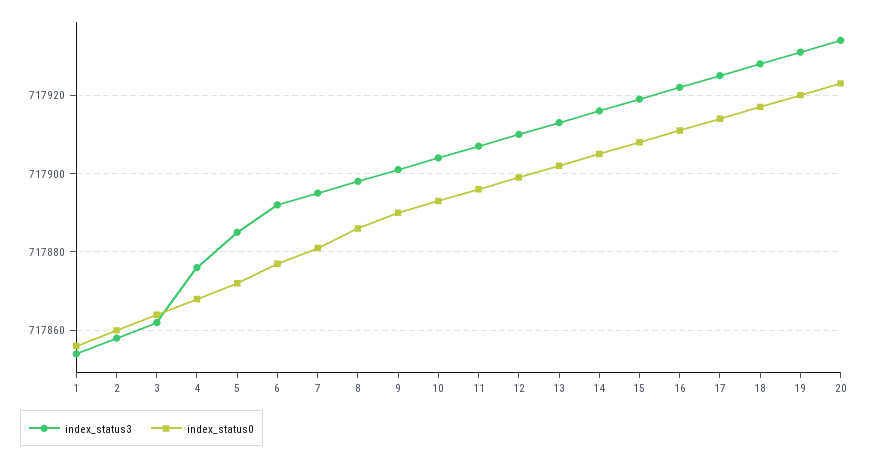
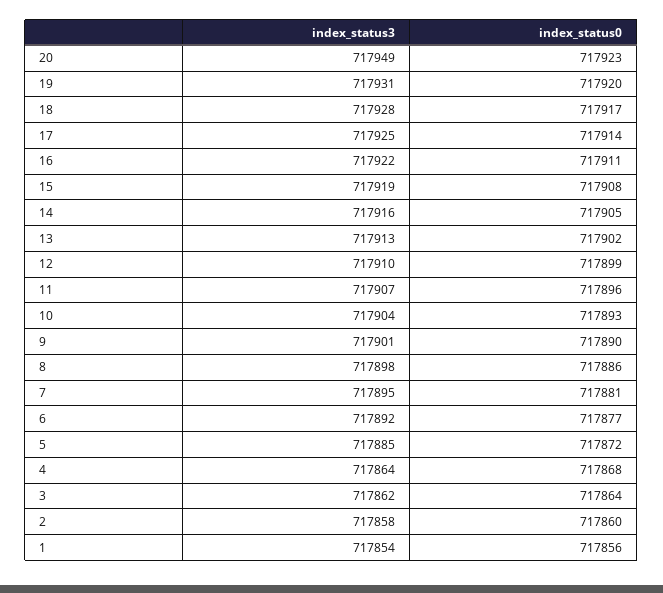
index_status3, 4: 717875 -> 717864
index_status3, 20: 717935 -> 717949

